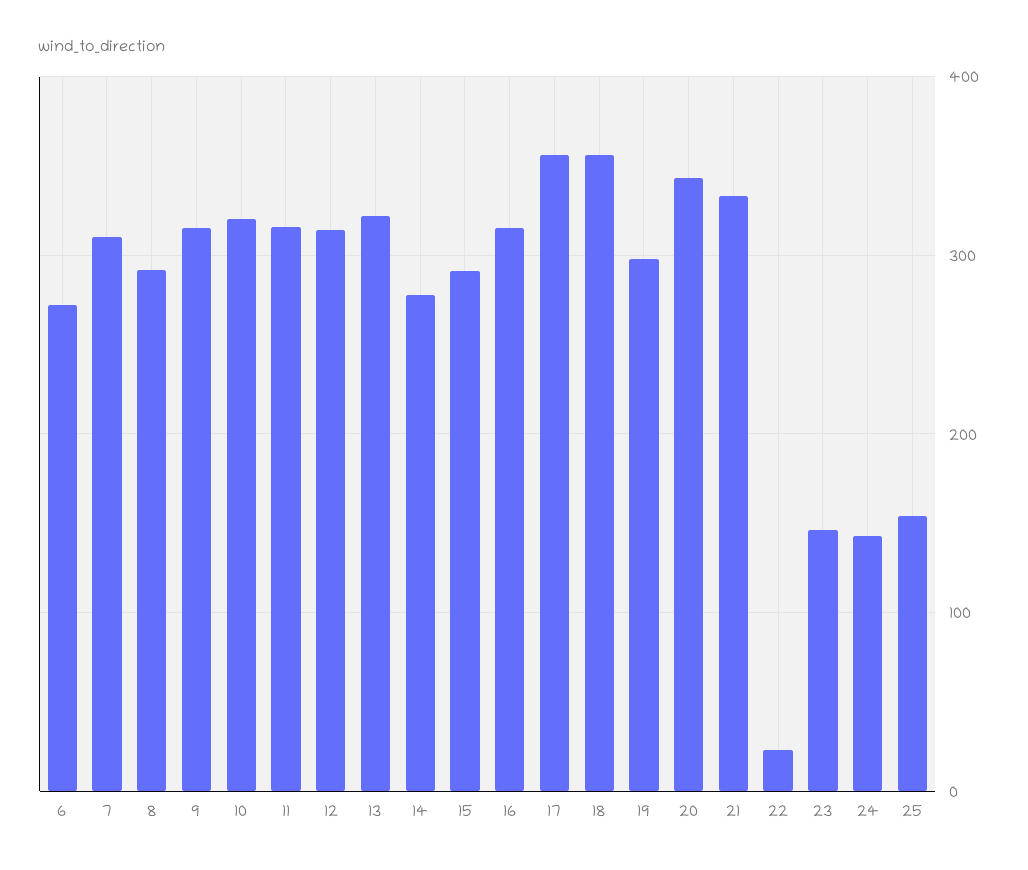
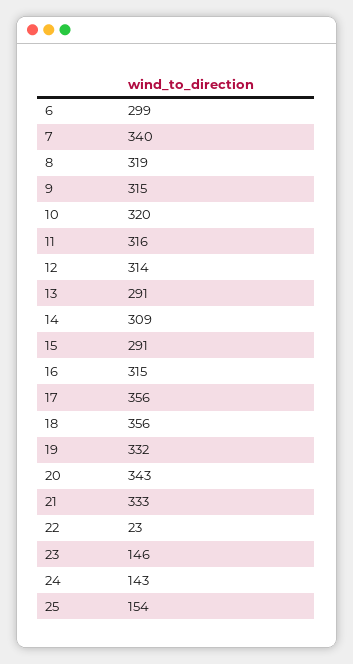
6: 270 -> 299
7: 310 -> 340
8: 290 -> 319
13: 320 -> 291
14: 280 -> 309
19: 300 -> 332

